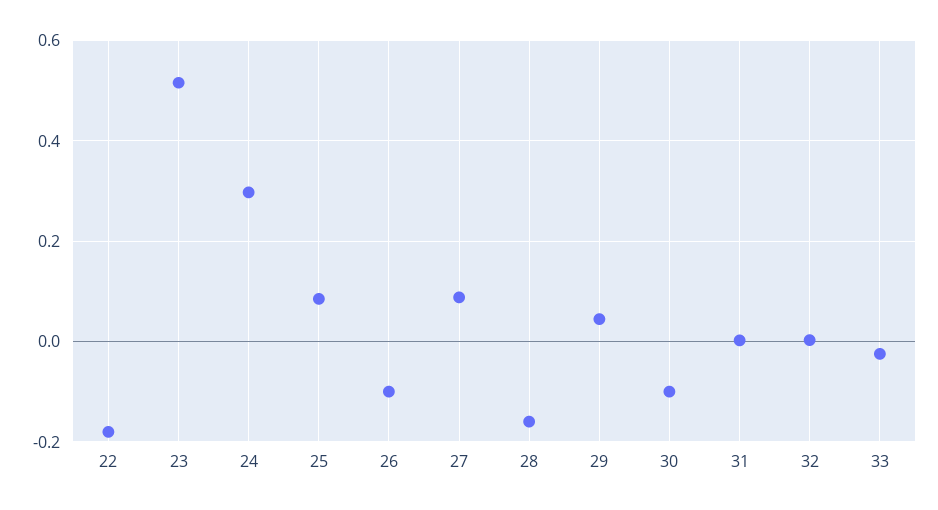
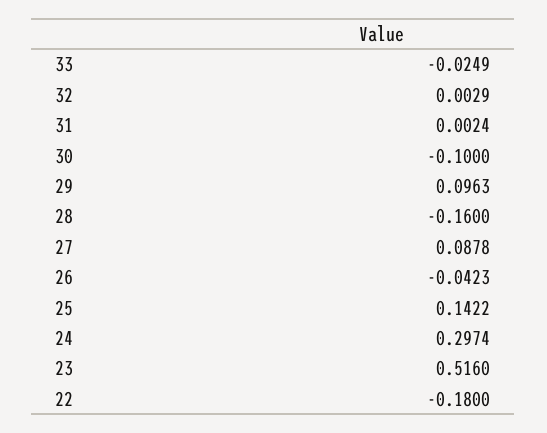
25: 0.08 -> 0.1422
26: -0.1 -> -0.0423
29: 0.04 -> 0.0963

